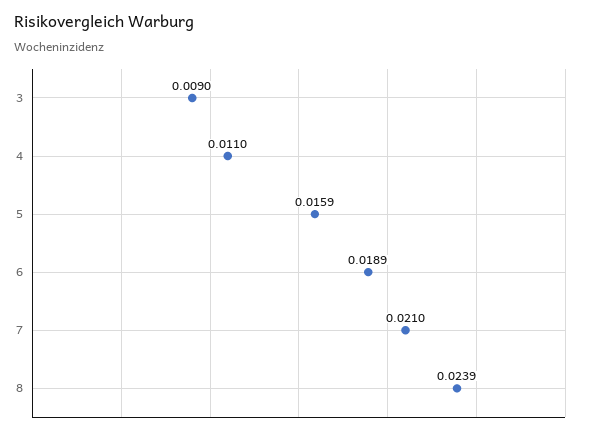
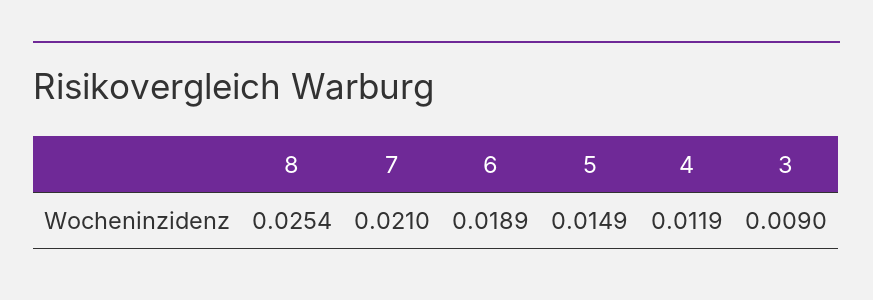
4: 0.011 -> 0.0119
5: 0.0159 -> 0.0149
8: 0.0239 -> 0.0254

